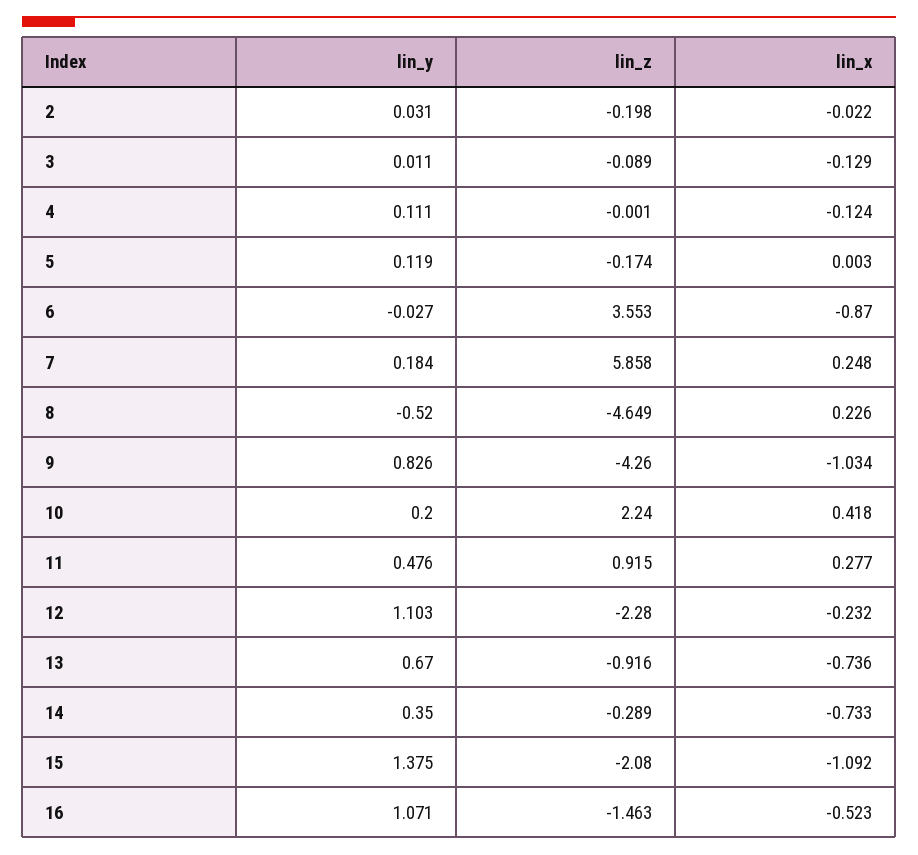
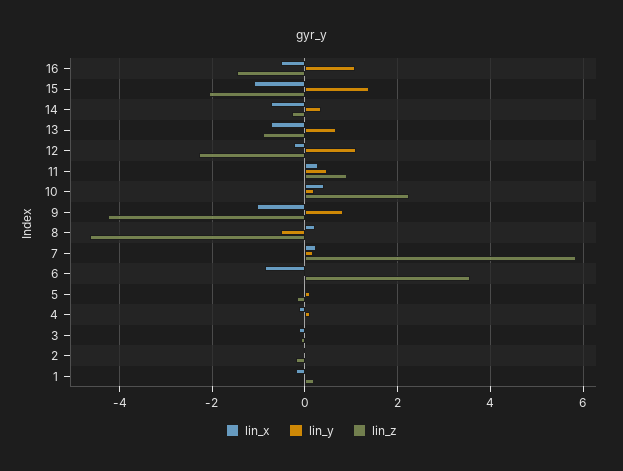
lin_x, 1: none -> -0.2
lin_y, 1: none -> 0
lin_z, 1: none -> 0.2

